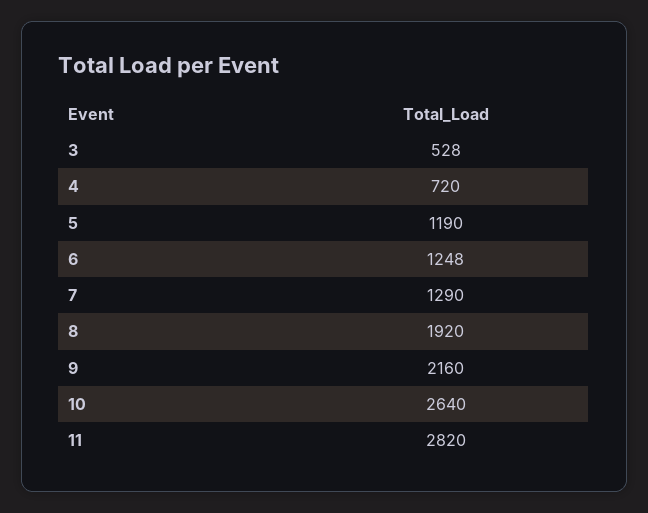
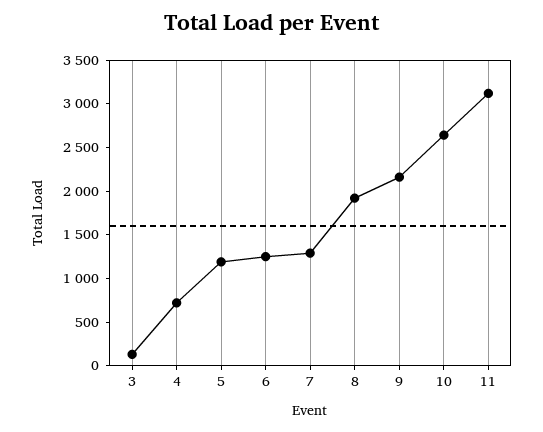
3: 528 -> 100
11: 2820 -> 3100

